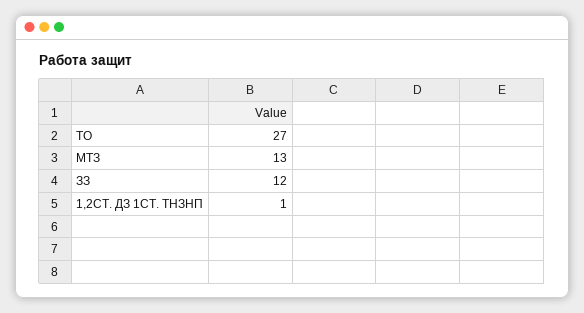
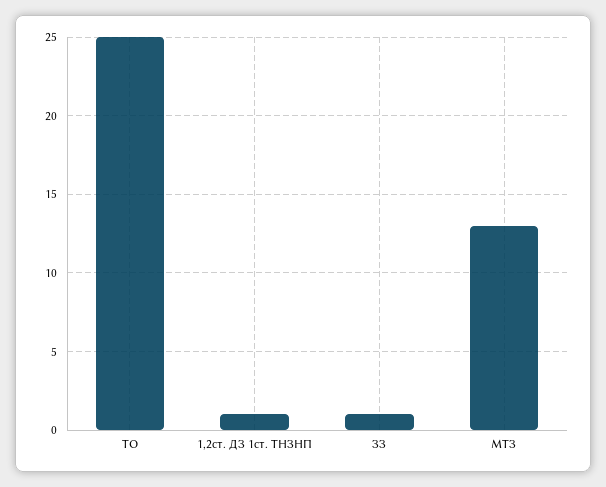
ТО: 27 -> 25
ЗЗ: 12 -> 1

